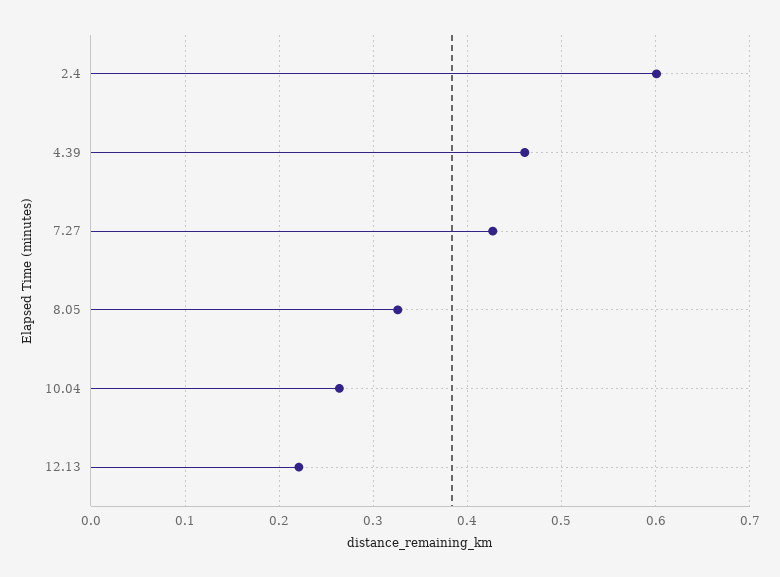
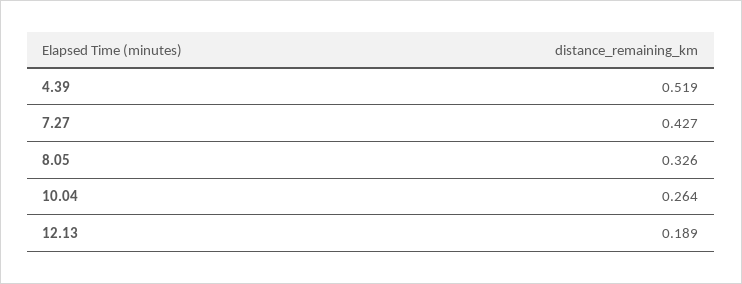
2.4: 0.6 -> none
4.39: 0.46 -> 0.519
12.13: 0.22 -> 0.189

